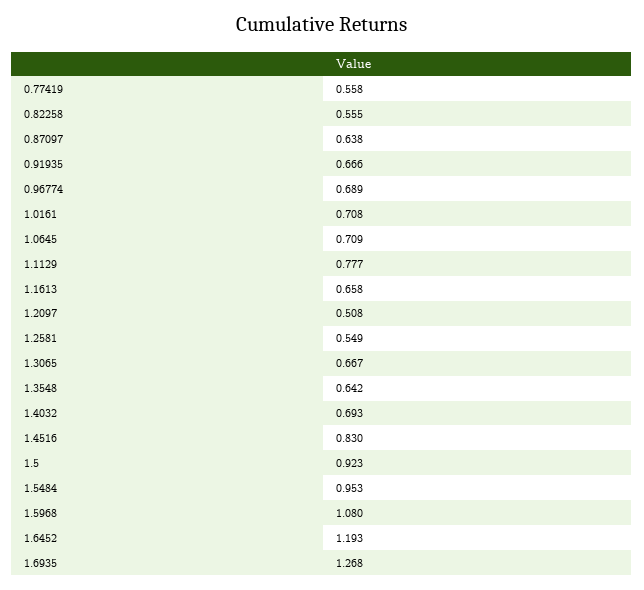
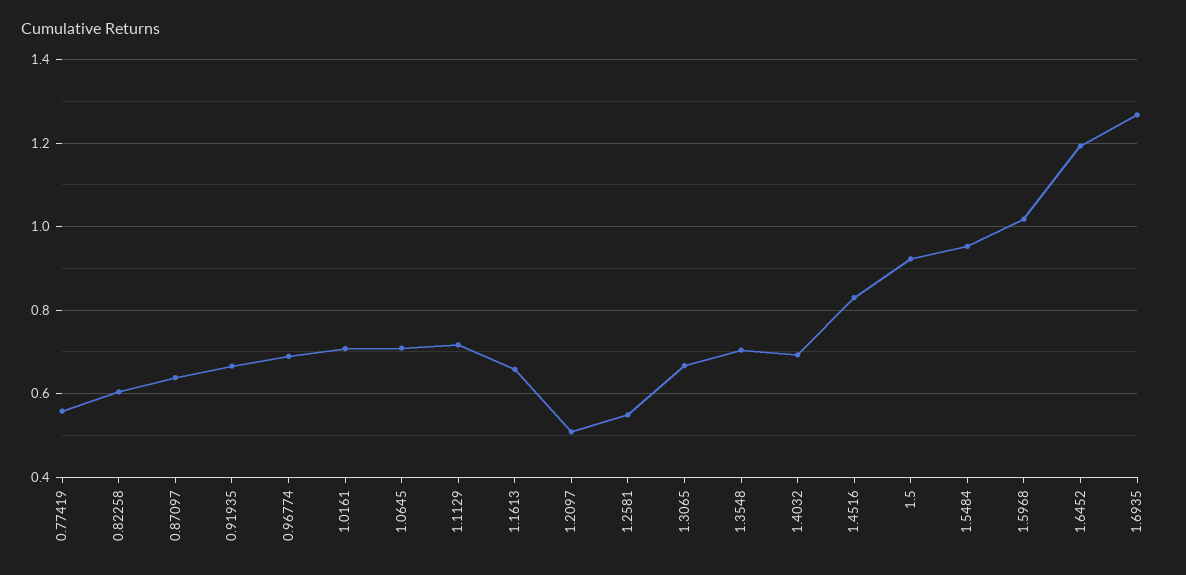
0.82258: 0.555 -> 0.6
1.1129: 0.777 -> 0.72
1.3548: 0.642 -> 0.7
1.5968: 1.08 -> 1.02

